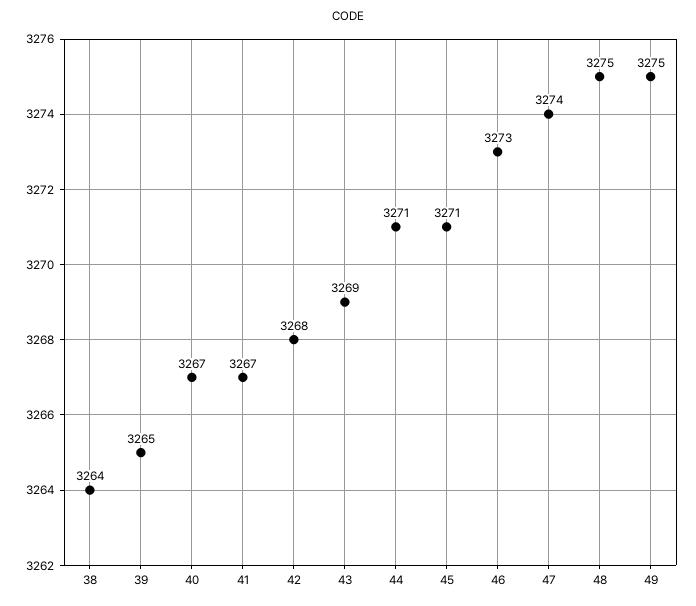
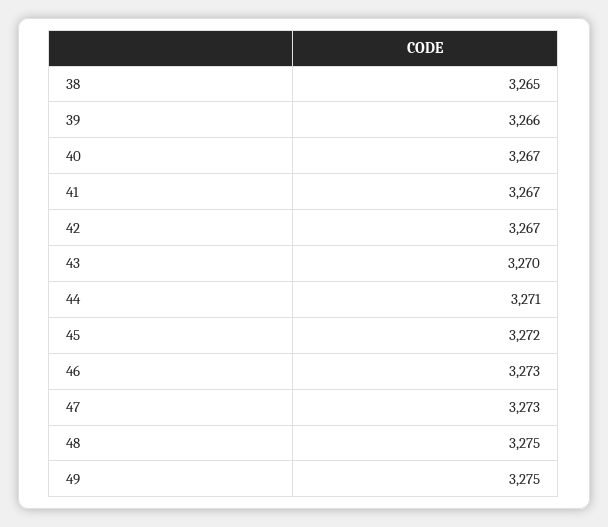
38: 3264 -> 3265
39: 3265 -> 3266
42: 3268 -> 3267
43: 3269 -> 3270
45: 3271 -> 3272
47: 3274 -> 3273

